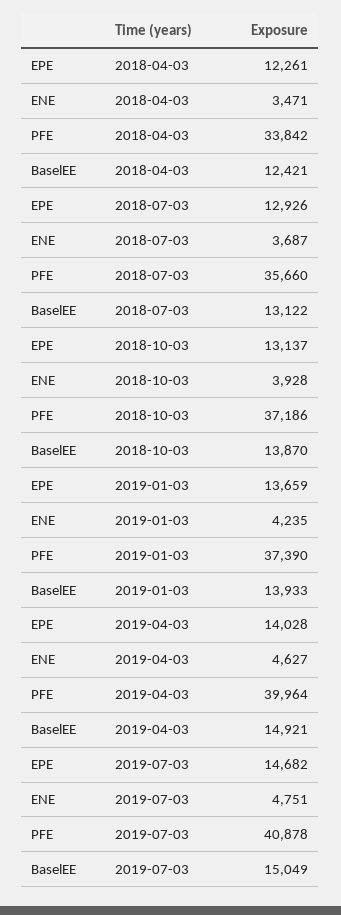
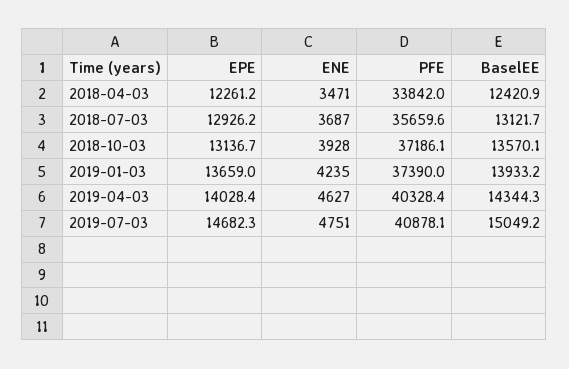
BaselEE, 2018-10-03: 13870 -> 13570.1
PFE, 2019-04-03: 39964 -> 40328.4
BaselEE, 2019-04-03: 14921 -> 14344.3

